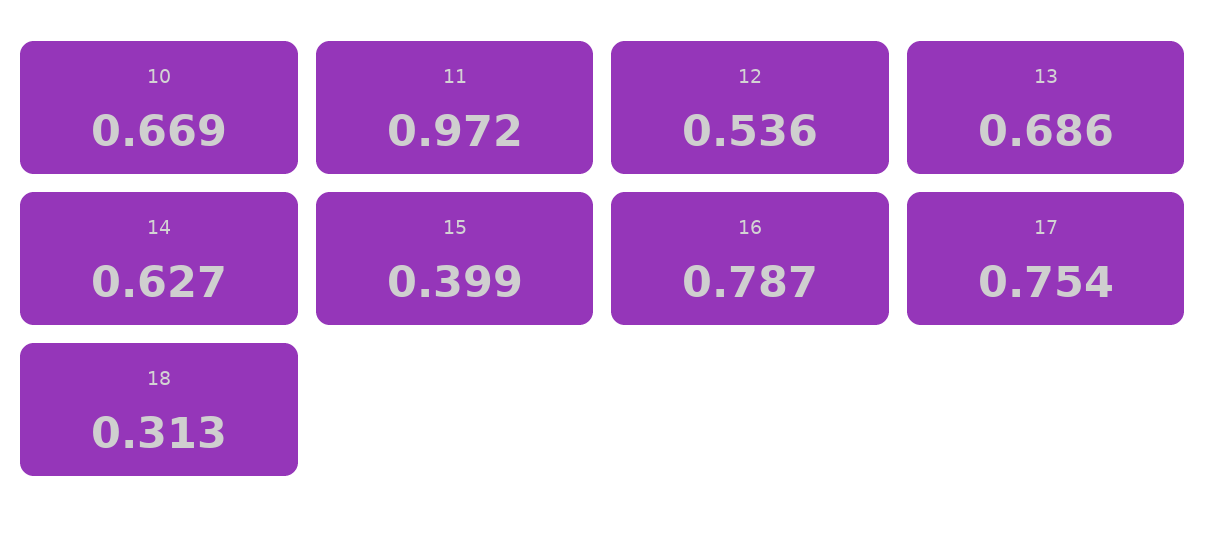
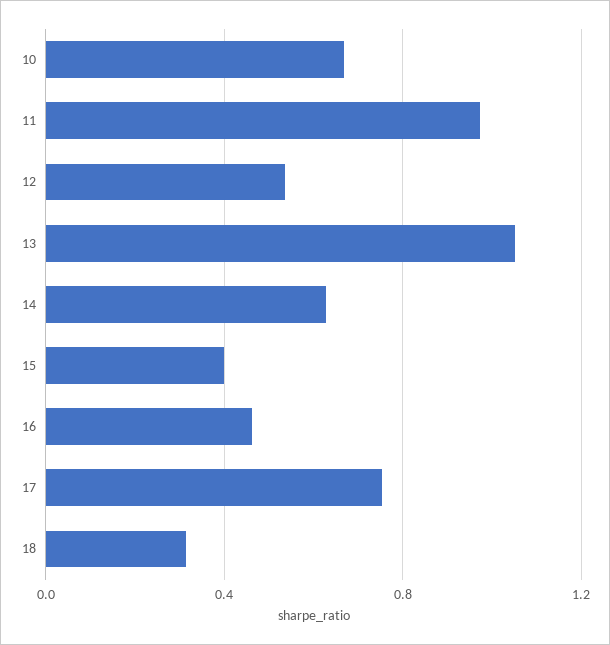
13: 0.686 -> 1.05
16: 0.787 -> 0.45

